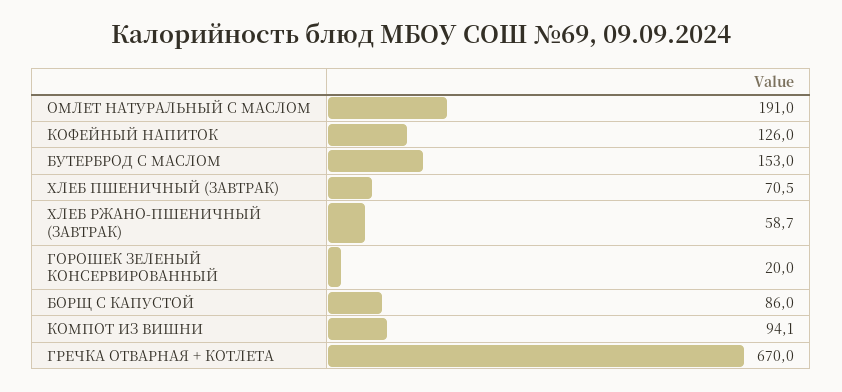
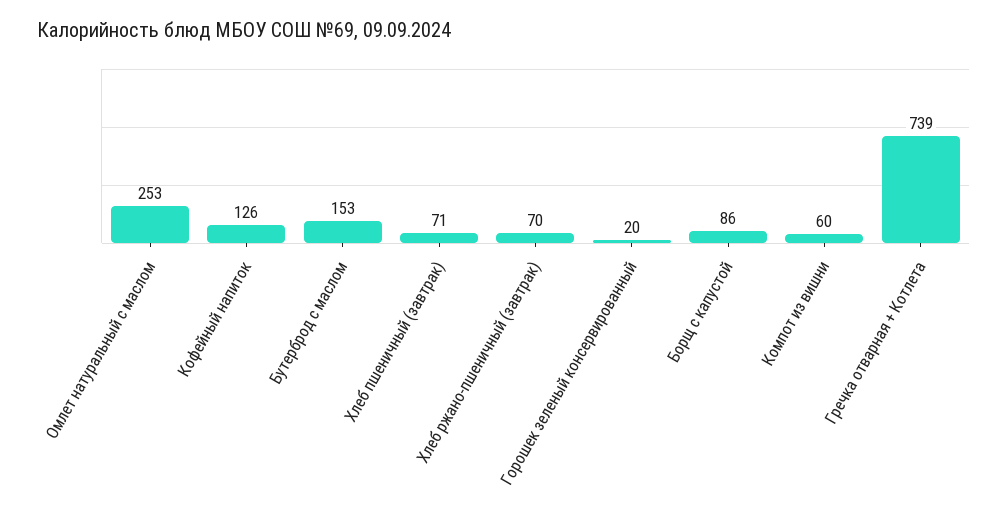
ОМЛЕТ НАТУРАЛЬНЫЙ С МАСЛОМ: 191 -> 253
ХЛЕБ РЖАНО-ПШЕНИЧНЫЙ (ЗАВТРАК): 58.7 -> 70
КОМПОТ ИЗ ВИШНИ: 94.1 -> 60
ГРЕЧКА ОТВАРНАЯ + КОТЛЕТА: 670 -> 739

